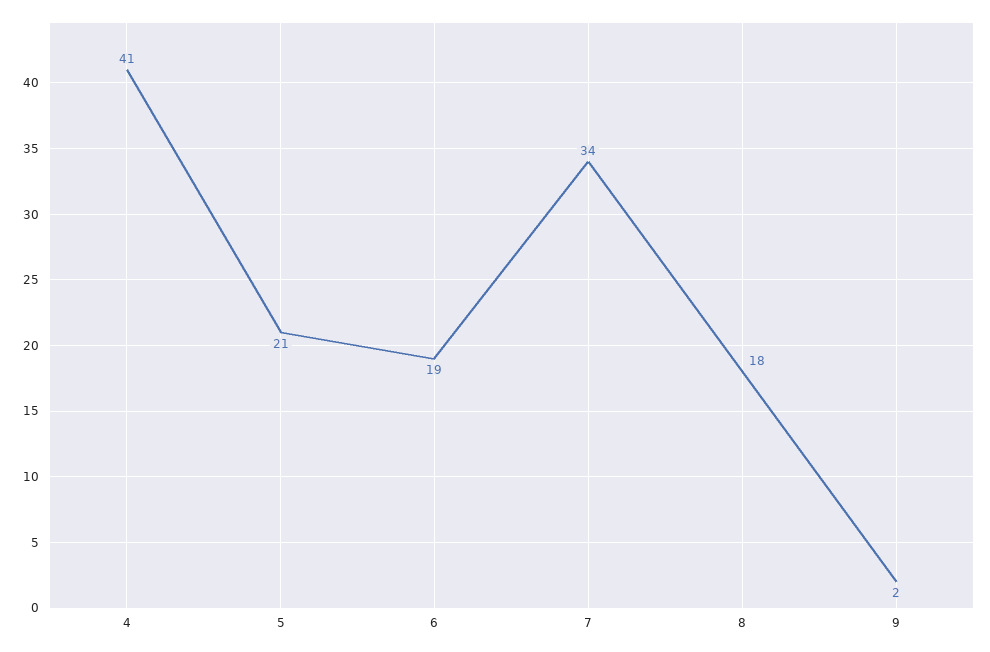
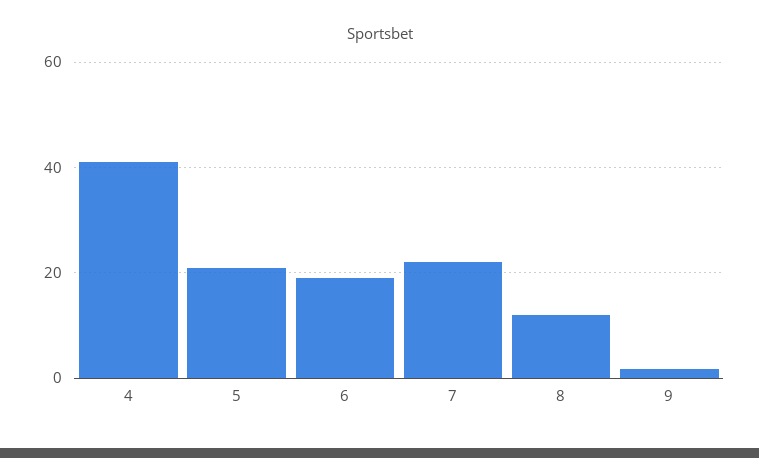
7: 34 -> 22
8: 18 -> 12

